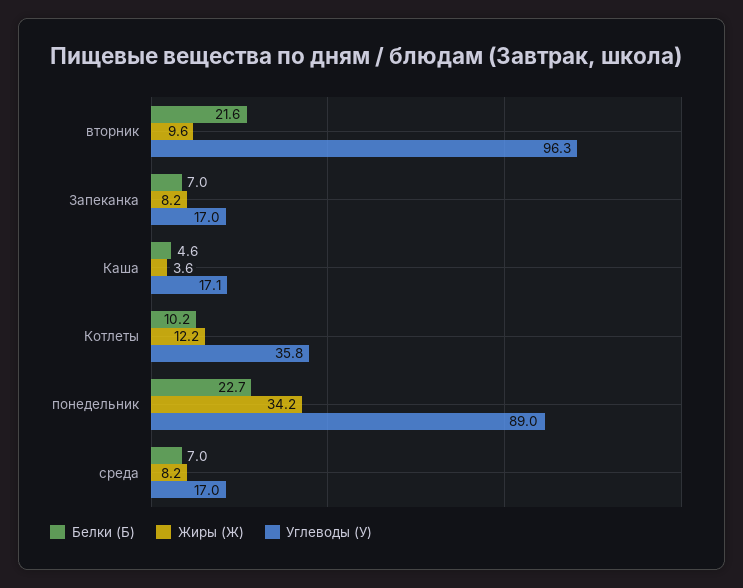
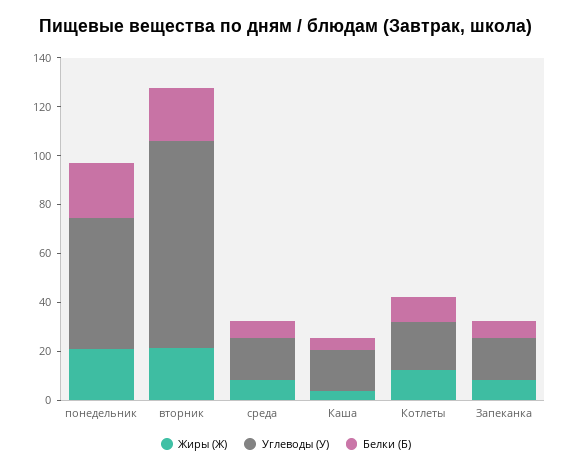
Жиры (Ж), вторник: 9.6 -> 20
Углеводы (У), вторник: 96.3 -> 85
Углеводы (У), Котлеты: 35.8 -> 20
Жиры (Ж), понедельник: 34.2 -> 20
Углеводы (У), понедельник: 89 -> 55

